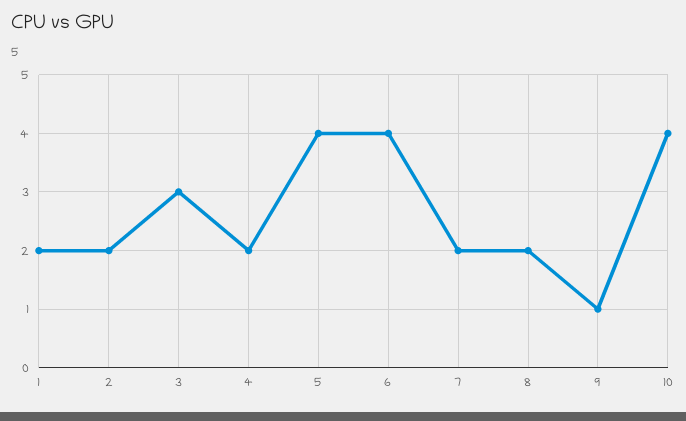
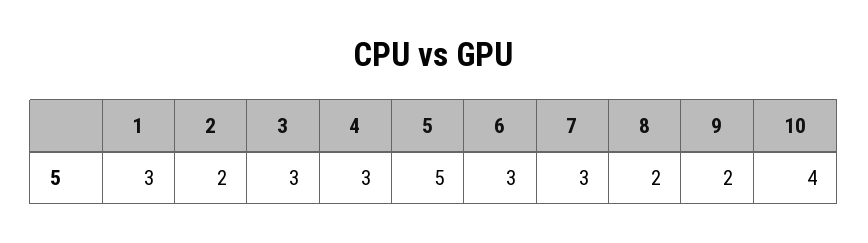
1: 2 -> 3
4: 2 -> 3
5: 4 -> 5
6: 4 -> 3
7: 2 -> 3
9: 1 -> 2

